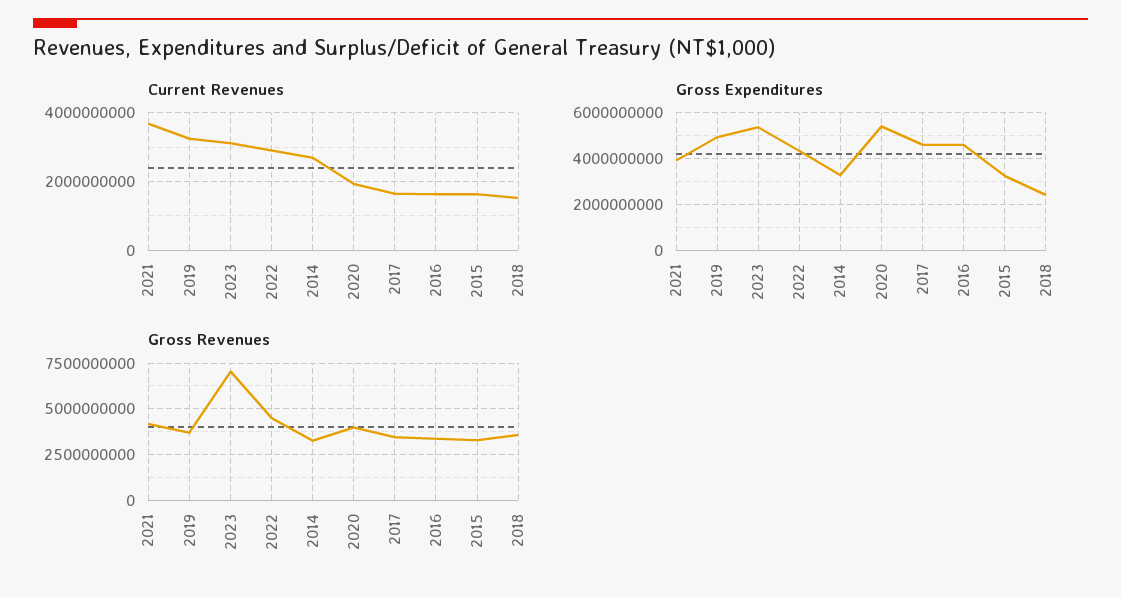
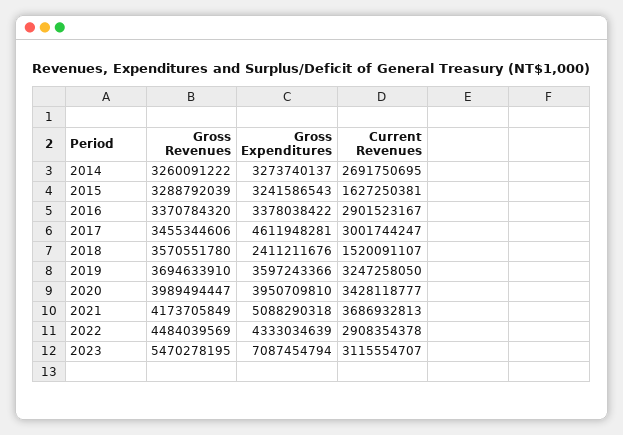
Current Revenues, 2020: 2000000000 -> 3428118777
Current Revenues, 2017: 1600000000 -> 3001744247
Current Revenues, 2016: 1600000000 -> 2901523167
Gross Expenditures, 2021: 4000000000 -> 5088290318
Gross Expenditures, 2019: 5000000000 -> 3597243366
Gross Expenditures, 2023: 5500000000 -> 7087454794
Gross Expenditures, 2020: 5500000000 -> 3950709810
Gross Expenditures, 2016: 4500000000 -> 3378038422
Gross Revenues, 2023: 7000000000 -> 5470278195

